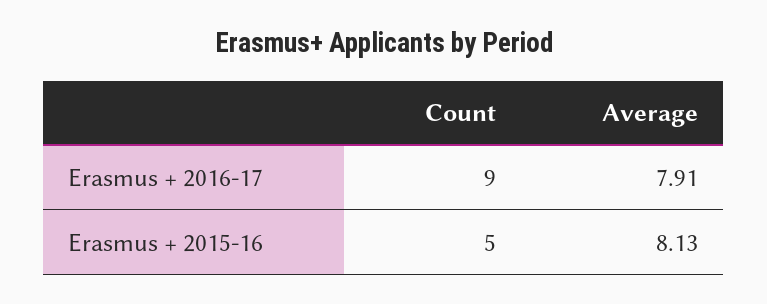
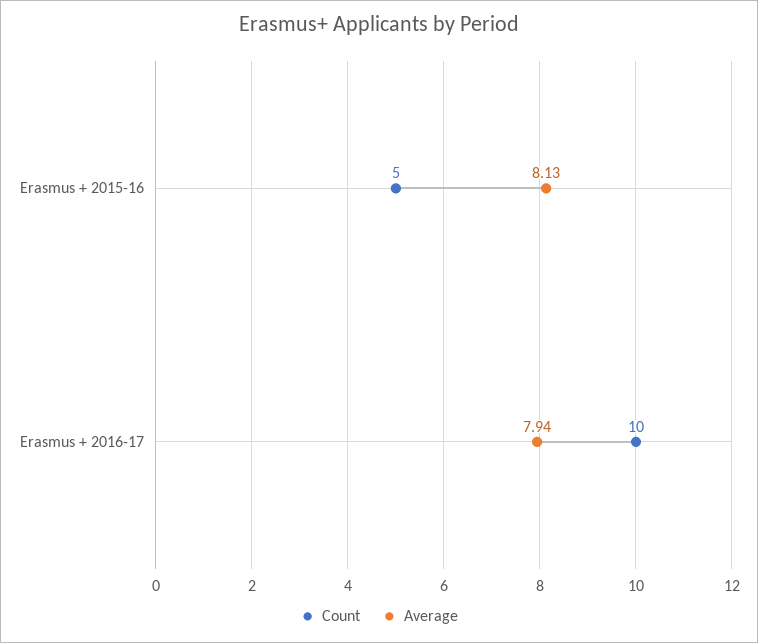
Count, Erasmus + 2016-17: 9 -> 10
Average, Erasmus + 2016-17: 7.91 -> 7.94

